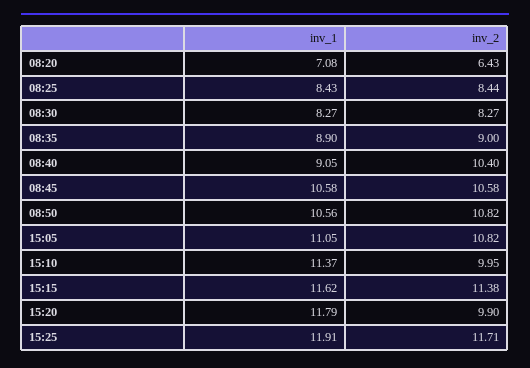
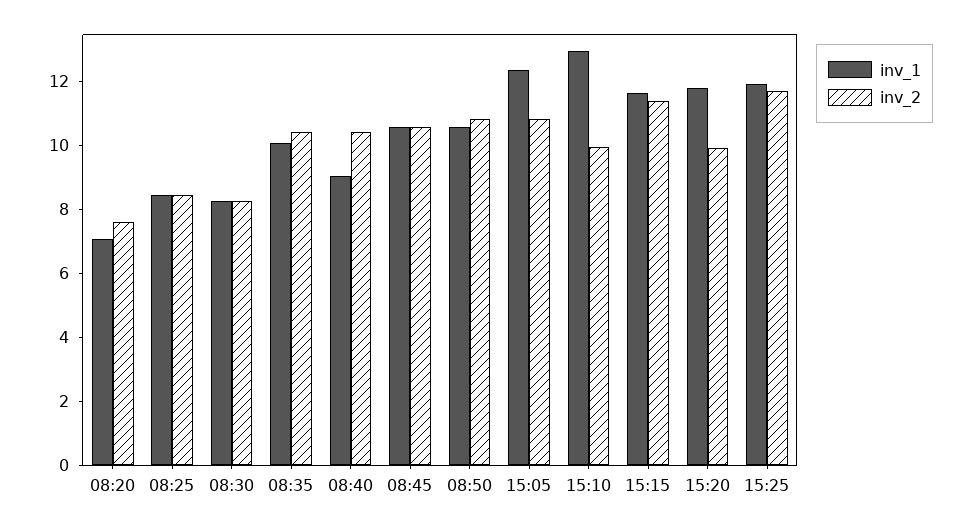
inv_2, 08:20: 6.43 -> 7.5
inv_1, 08:35: 8.9 -> 10
inv_2, 08:35: 9 -> 10.5
inv_1, 15:05: 11.05 -> 12.5
inv_1, 15:10: 11.37 -> 13

